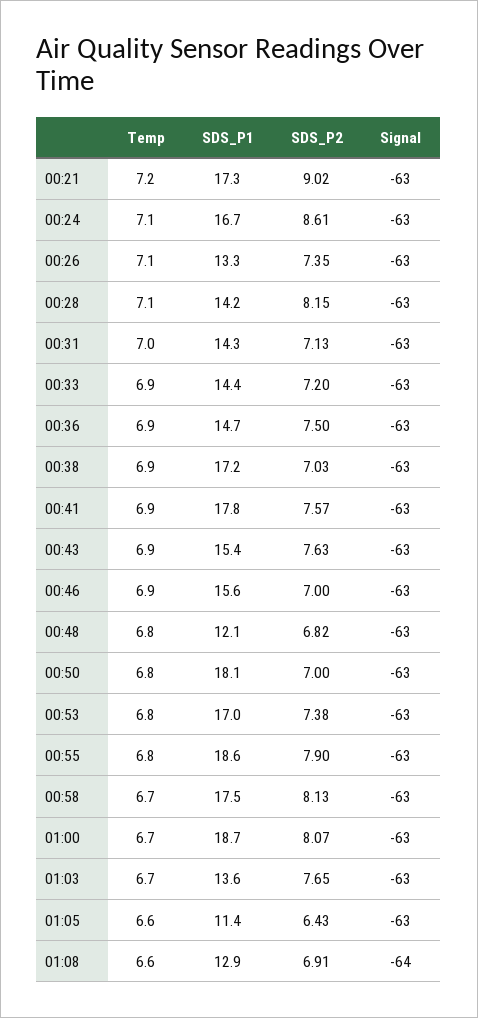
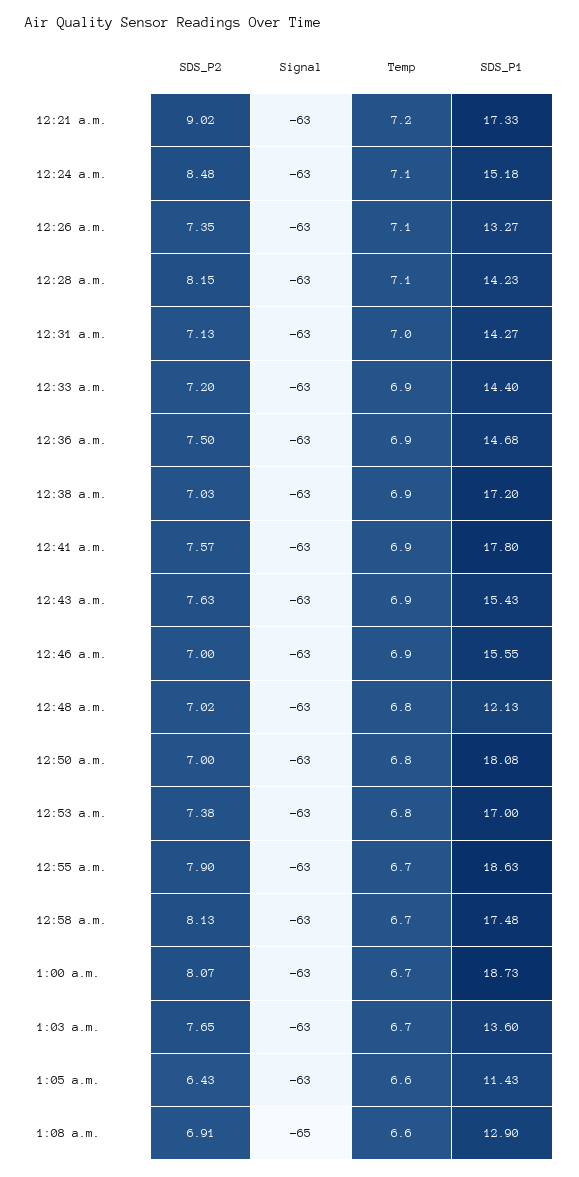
SDS_P1, 00:24: 16.7 -> 15.18
SDS_P2, 00:24: 8.61 -> 8.48
SDS_P2, 00:48: 6.82 -> 7.02
Temp, 00:55: 6.8 -> 6.7
Signal, 01:08: -64 -> -65

